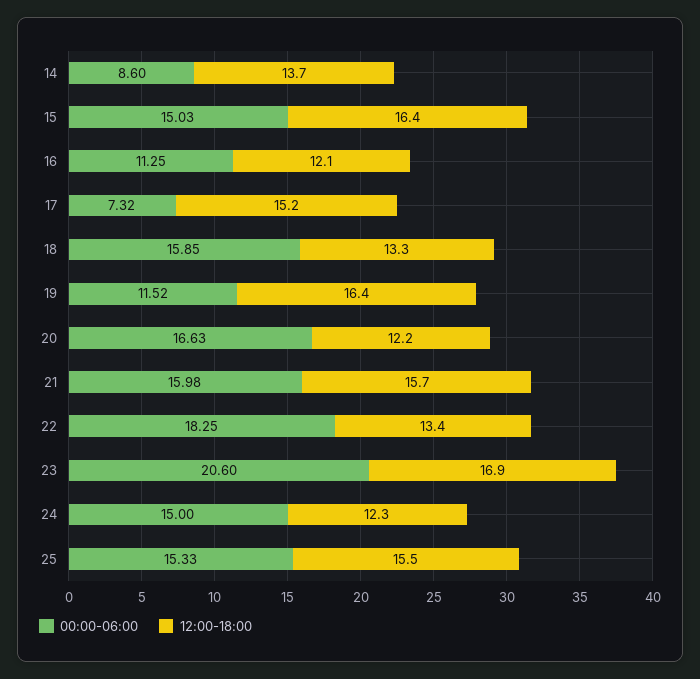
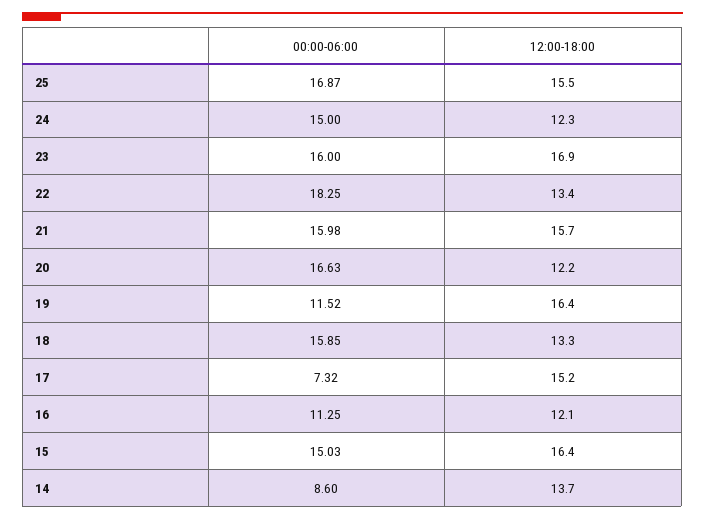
00:00-06:00, 23: 20.6 -> 16
00:00-06:00, 25: 15.33 -> 16.87

